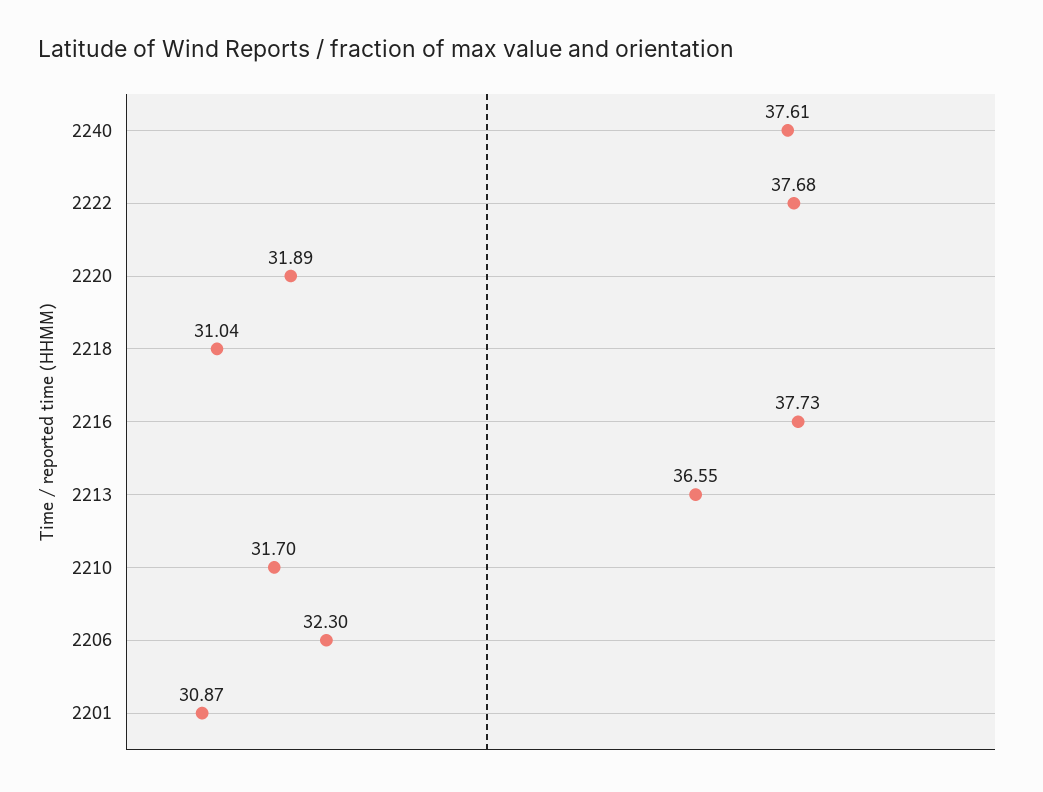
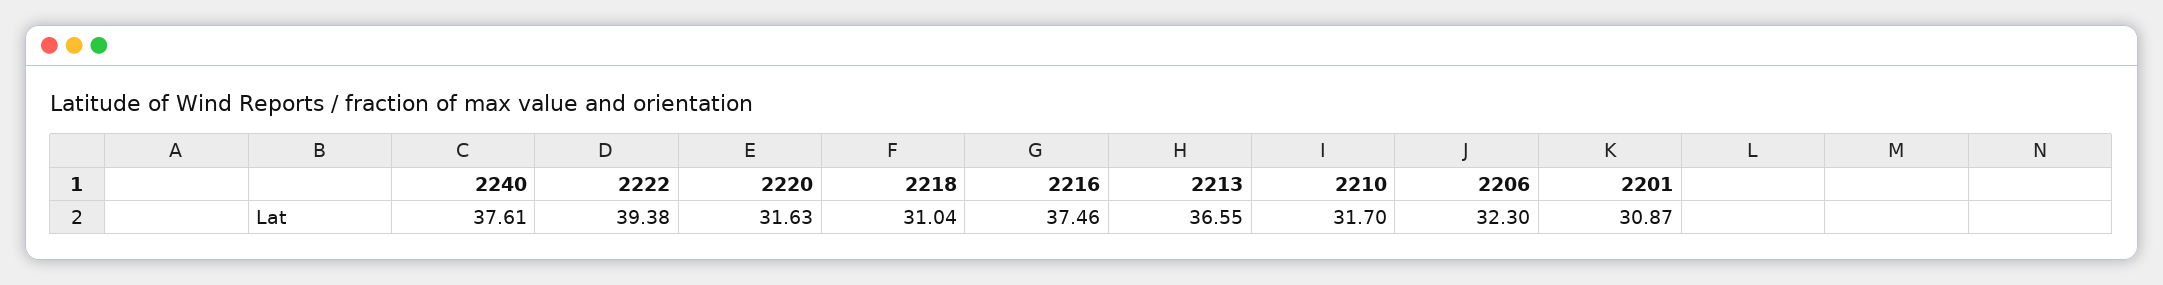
2222: 37.68 -> 39.38
2220: 31.89 -> 31.63
2216: 37.73 -> 37.46

